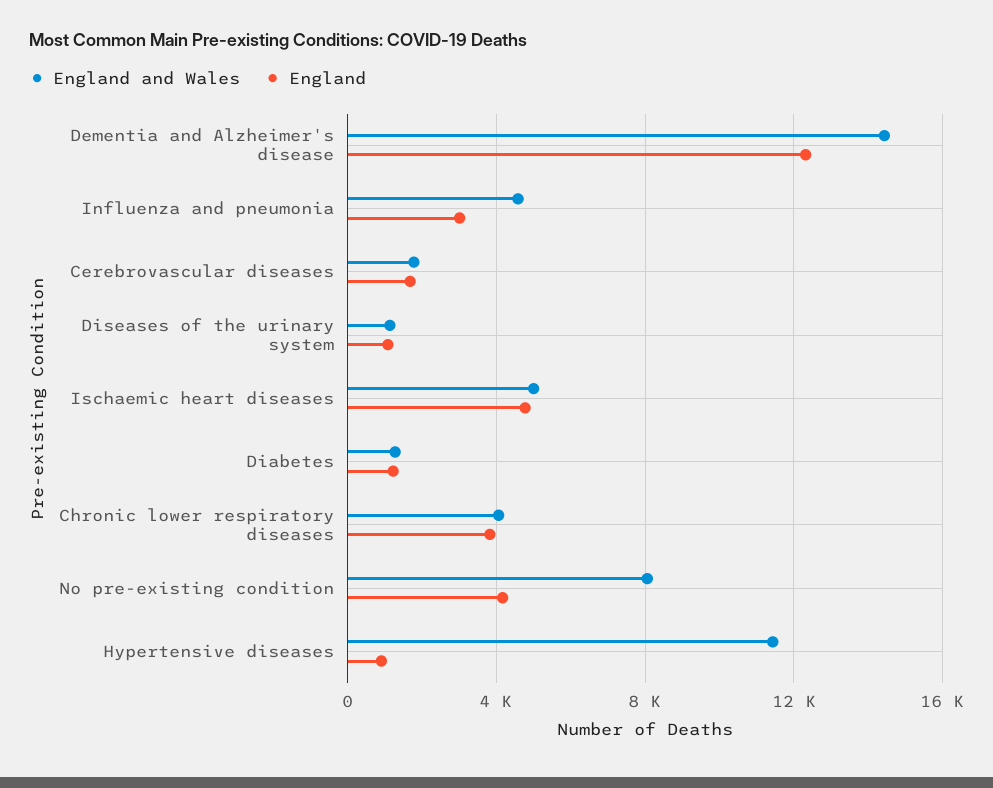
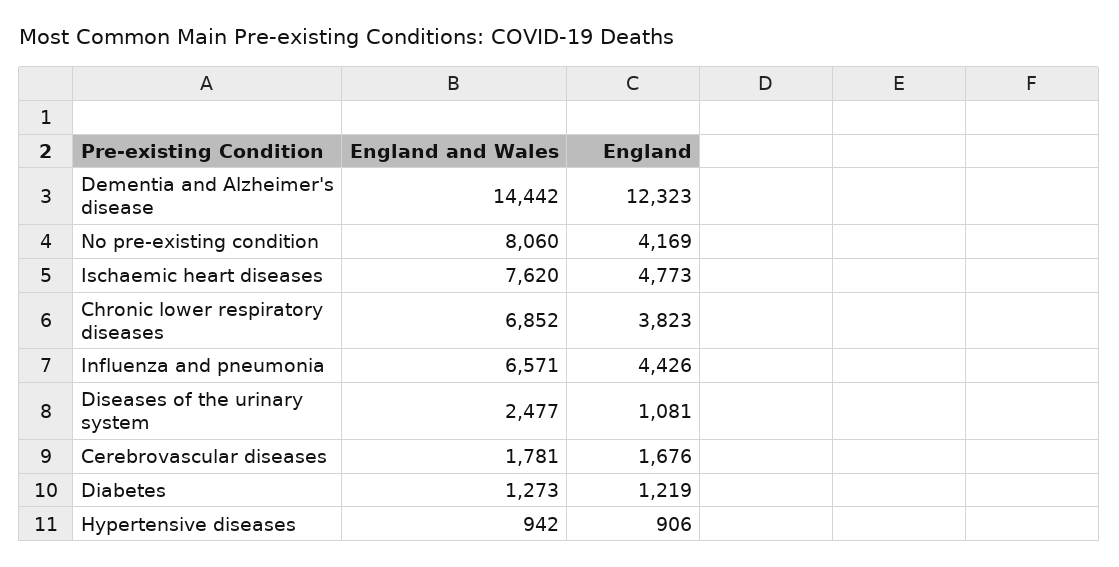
England and Wales, Influenza and pneumonia: 4500 -> 6571
England, Influenza and pneumonia: 3000 -> 4426
England and Wales, Diseases of the urinary system: 1000 -> 2477
England and Wales, Ischaemic heart diseases: 5000 -> 7620
England and Wales, Chronic lower respiratory diseases: 4000 -> 6852
England and Wales, Hypertensive diseases: 11500 -> 942

